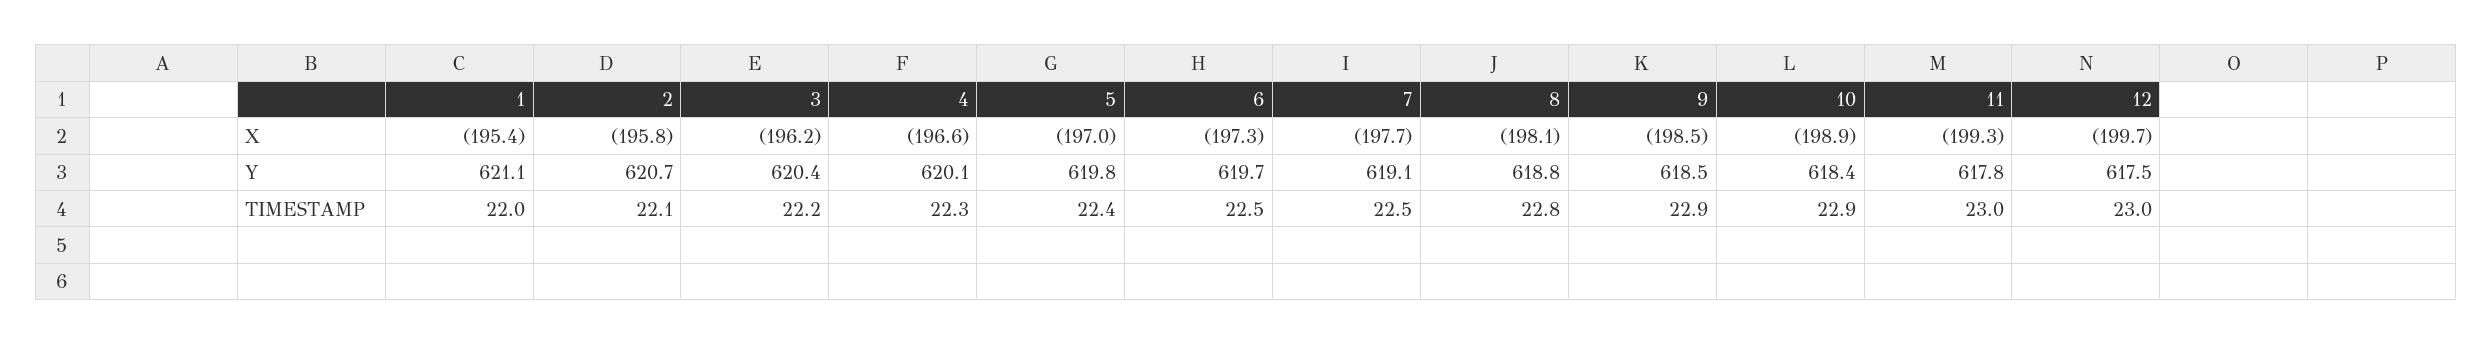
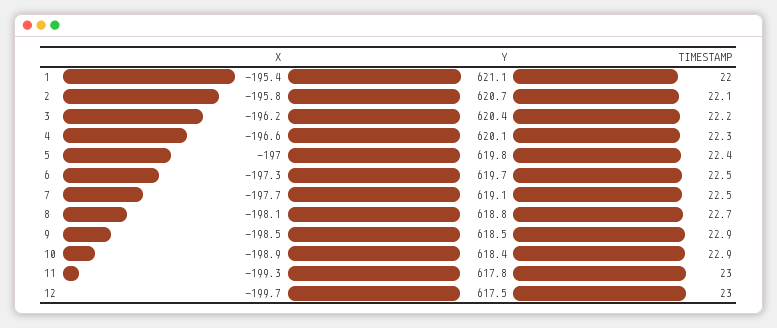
8, TIMESTAMP: 22.8 -> 22.7

